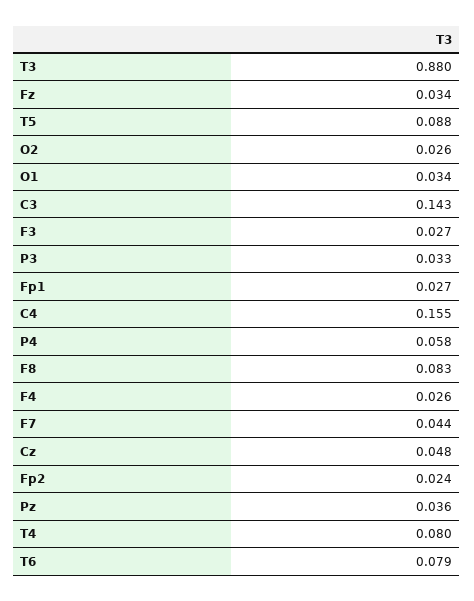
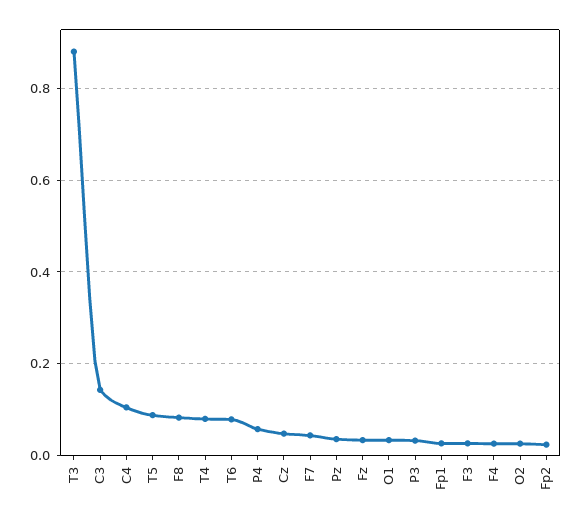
C4: 0.155 -> 0.1

